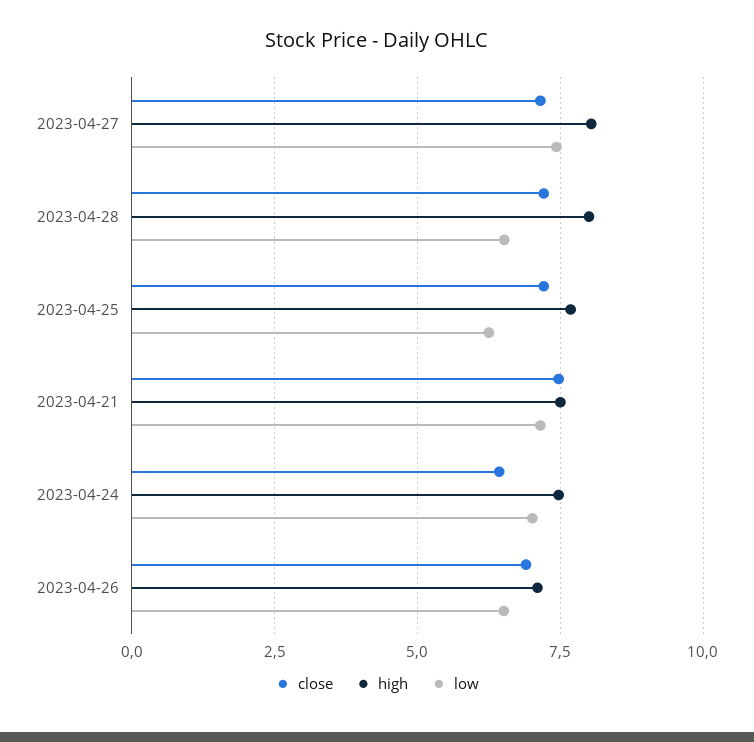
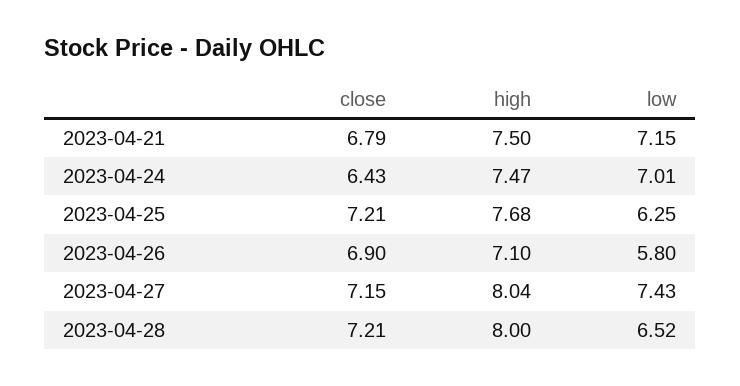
close, 2023-04-21: 7.5 -> 6.79
low, 2023-04-26: 6.5 -> 5.8

